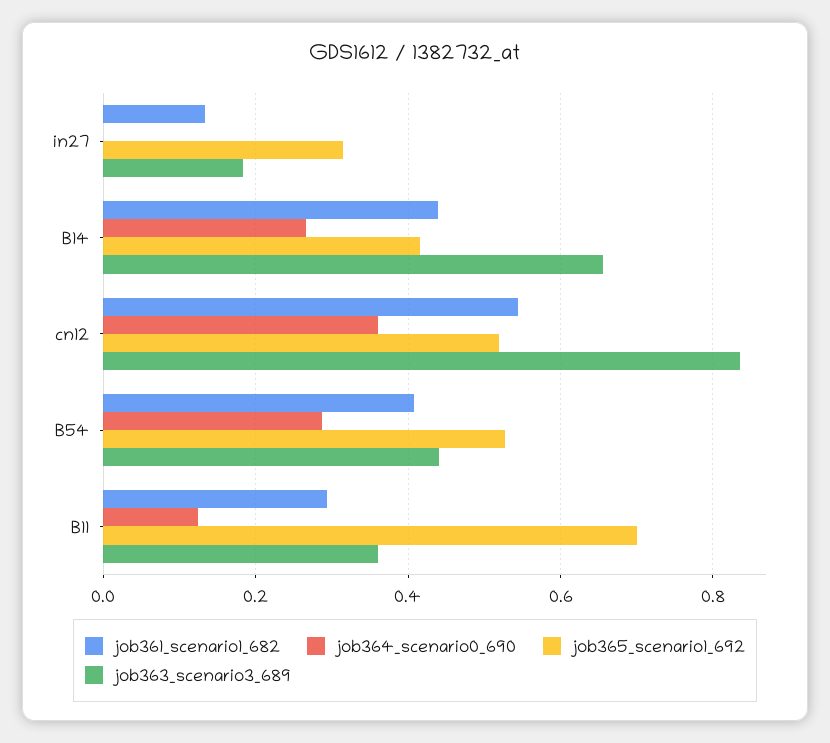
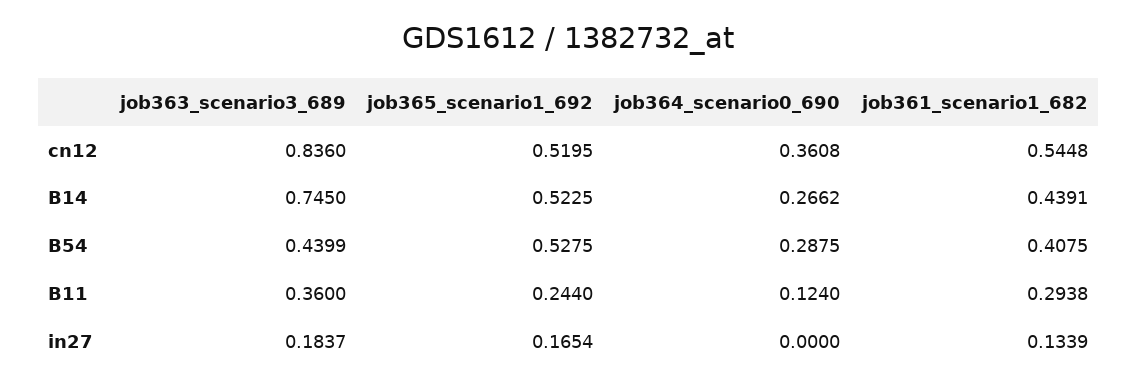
job365_scenario1_692, in27: 0.32 -> 0.1654
job365_scenario1_692, B14: 0.42 -> 0.5225
job363_scenario3_689, B14: 0.66 -> 0.745
job365_scenario1_692, B11: 0.7 -> 0.244

